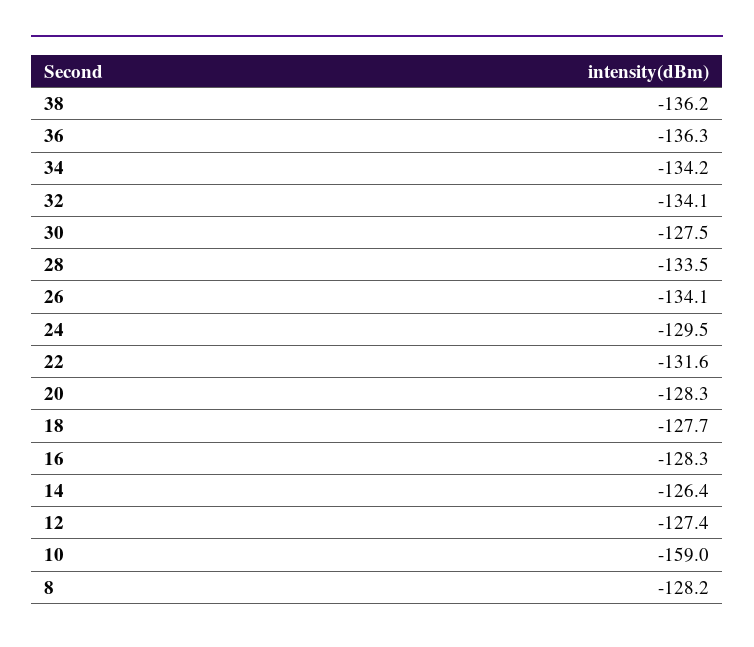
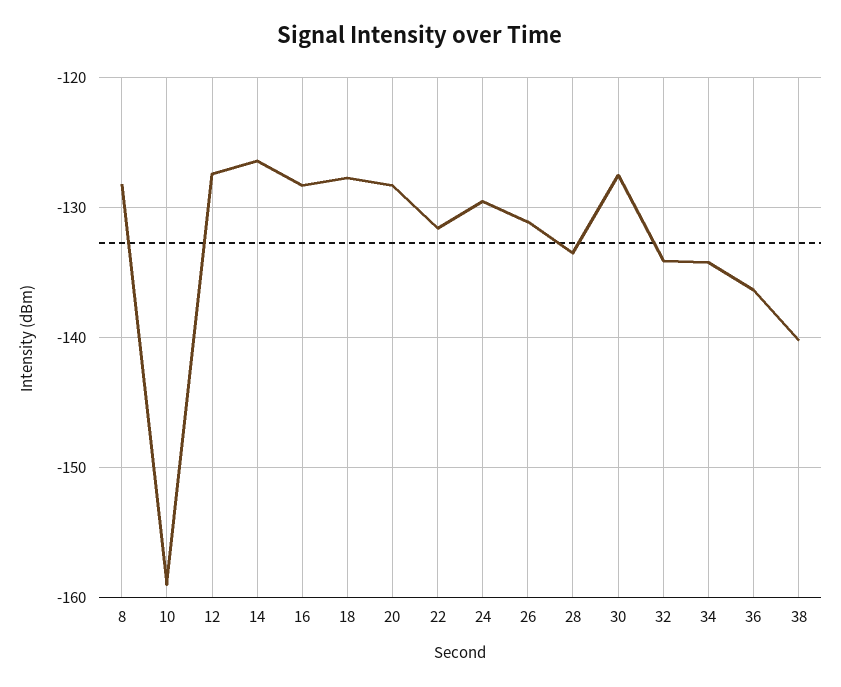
38: -136.2 -> -140
26: -134.1 -> -131

